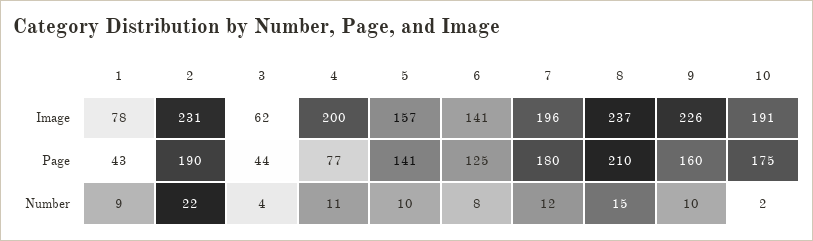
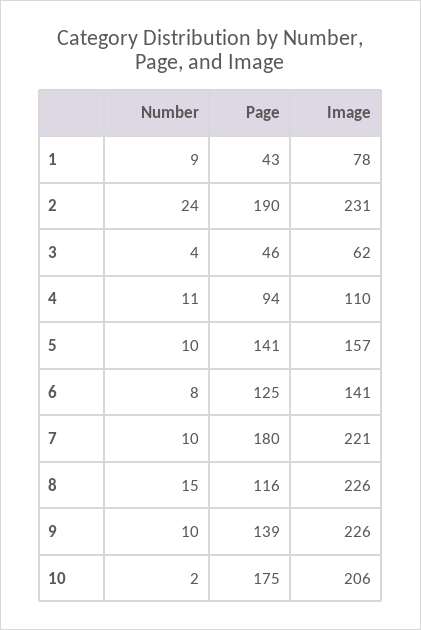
4, Image: 200 -> 110
7, Image: 196 -> 221
8, Image: 237 -> 226
10, Image: 191 -> 206
3, Page: 44 -> 46
4, Page: 77 -> 94
8, Page: 210 -> 116
9, Page: 160 -> 139
2, Number: 22 -> 24
7, Number: 12 -> 10

